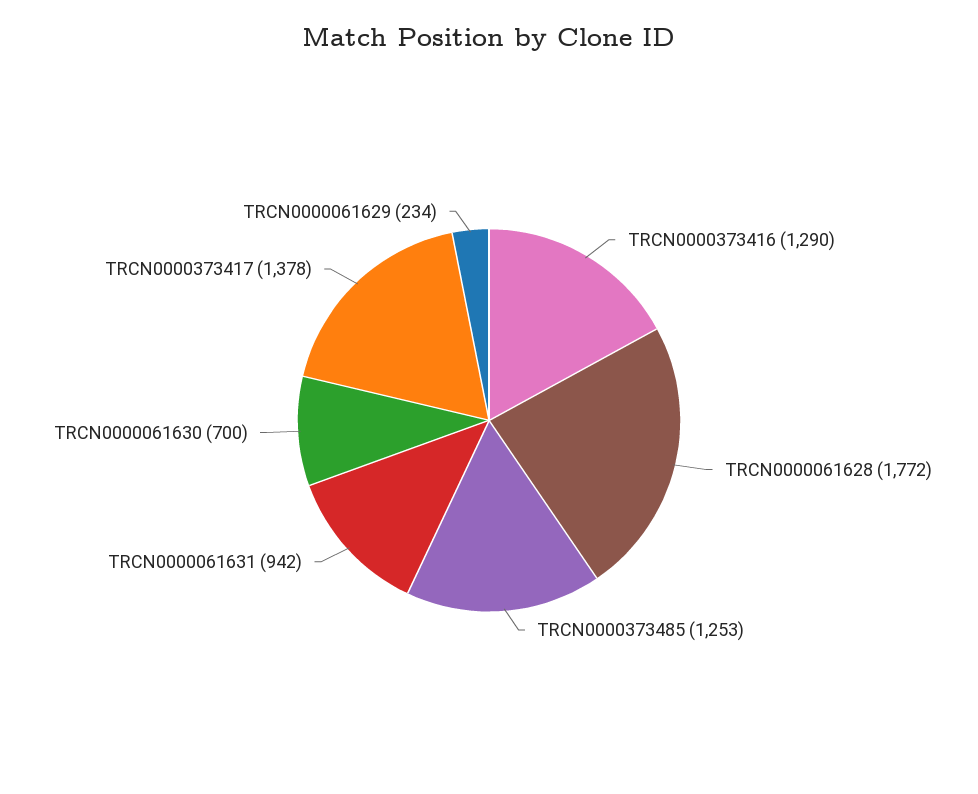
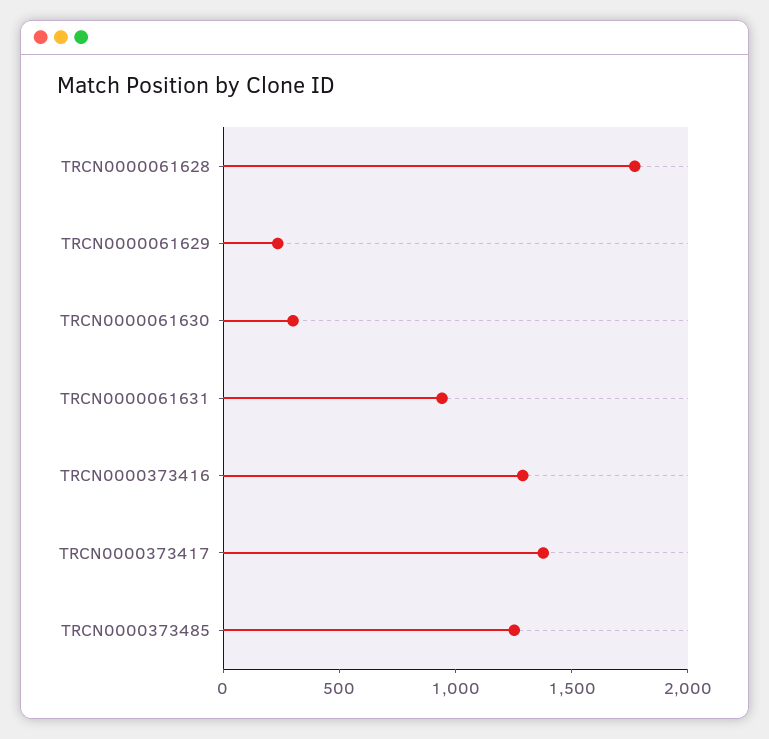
TRCN0000061630: 700 -> 300

